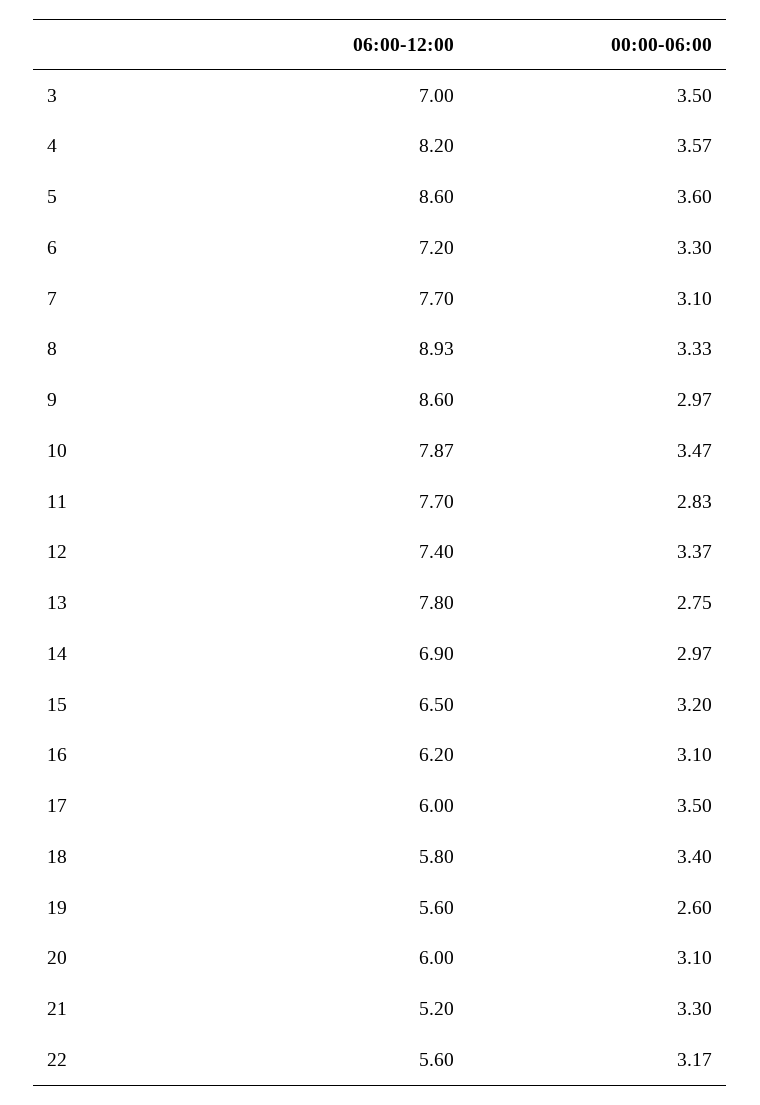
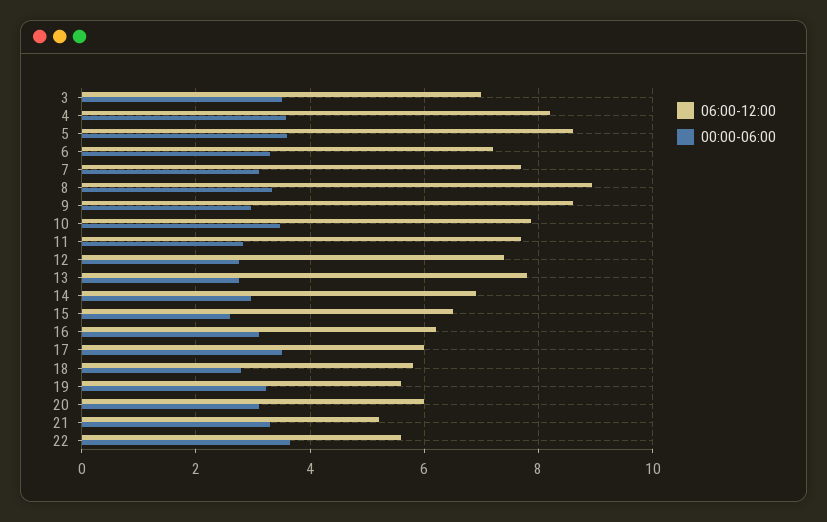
00:00-06:00, 12: 3.37 -> 2.8
00:00-06:00, 15: 3.2 -> 2.6
00:00-06:00, 18: 3.4 -> 2.8
00:00-06:00, 19: 2.6 -> 3.2
00:00-06:00, 22: 3.17 -> 3.6

